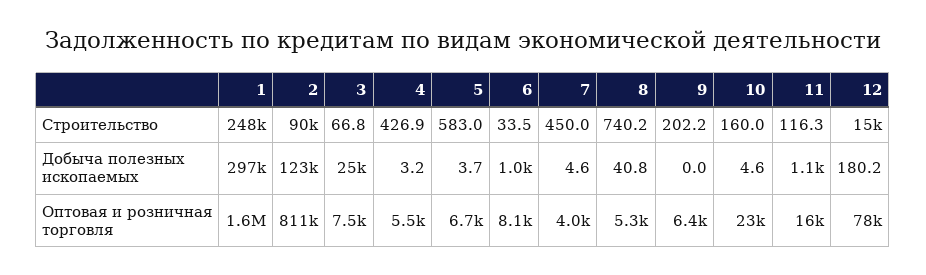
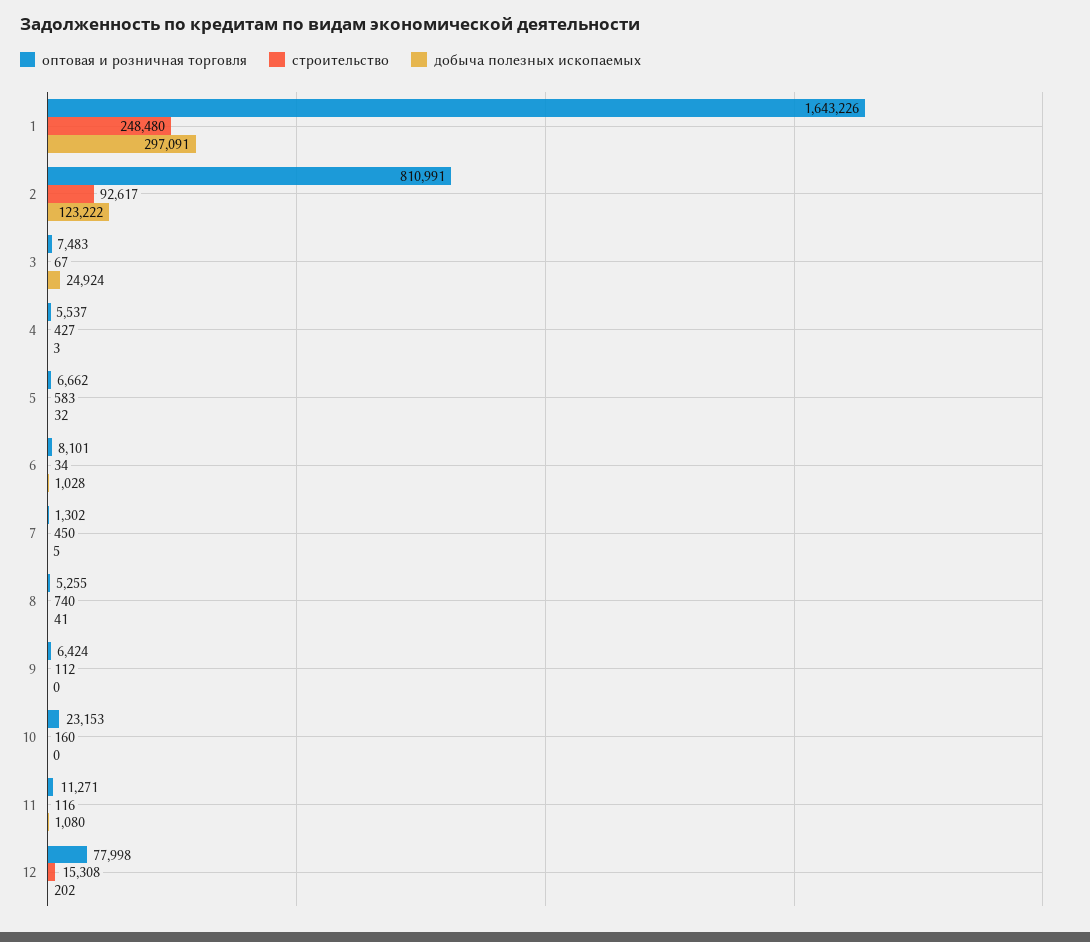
Строительство, 2: 90000 -> 92617
Строительство, 9: 202.2 -> 112
Добыча полезных ископаемых, 5: 3.7 -> 32
Добыча полезных ископаемых, 10: 4.6 -> 0
Добыча полезных ископаемых, 12: 180.2 -> 202
Оптовая и розничная торговля, 7: 4000 -> 1302
Оптовая и розничная торговля, 11: 16000 -> 11271

